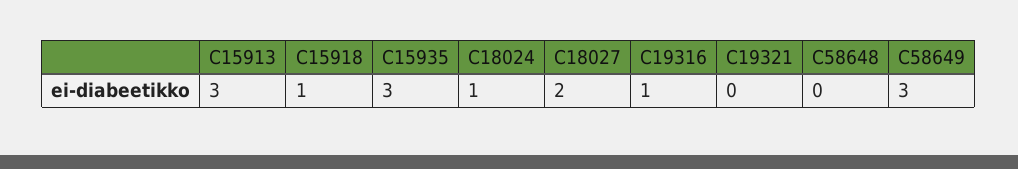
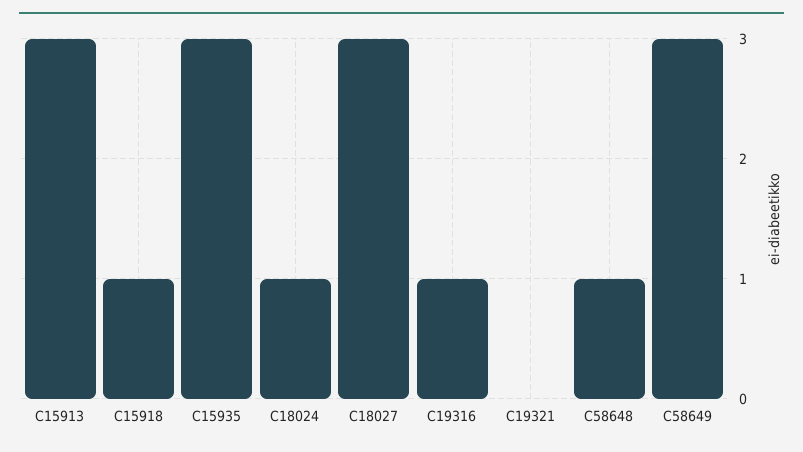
C18027: 2 -> 3
C58648: 0 -> 1

